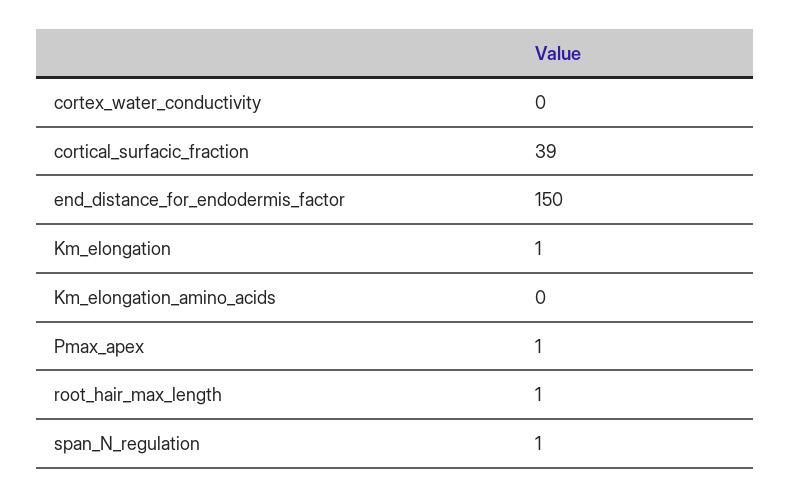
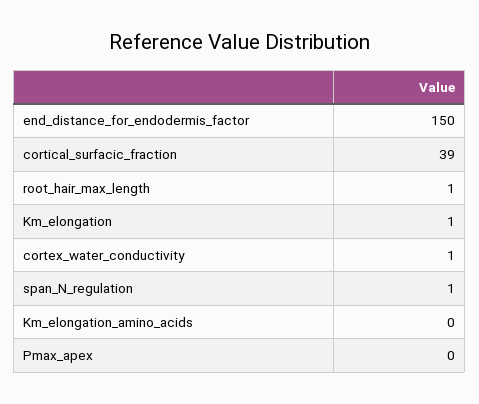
cortex_water_conductivity: 0 -> 1
Pmax_apex: 1 -> 0

